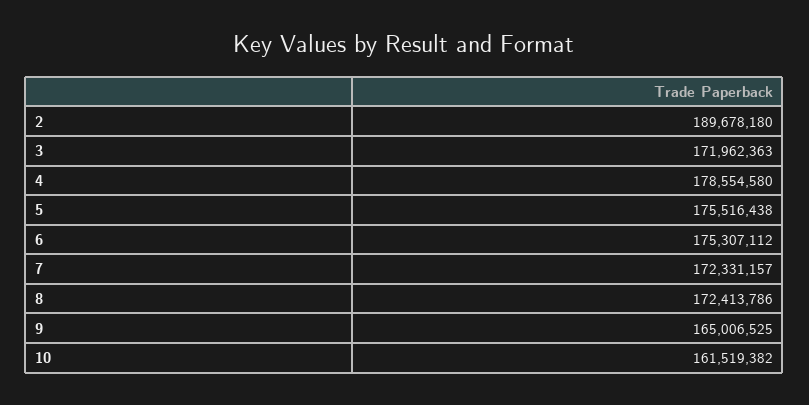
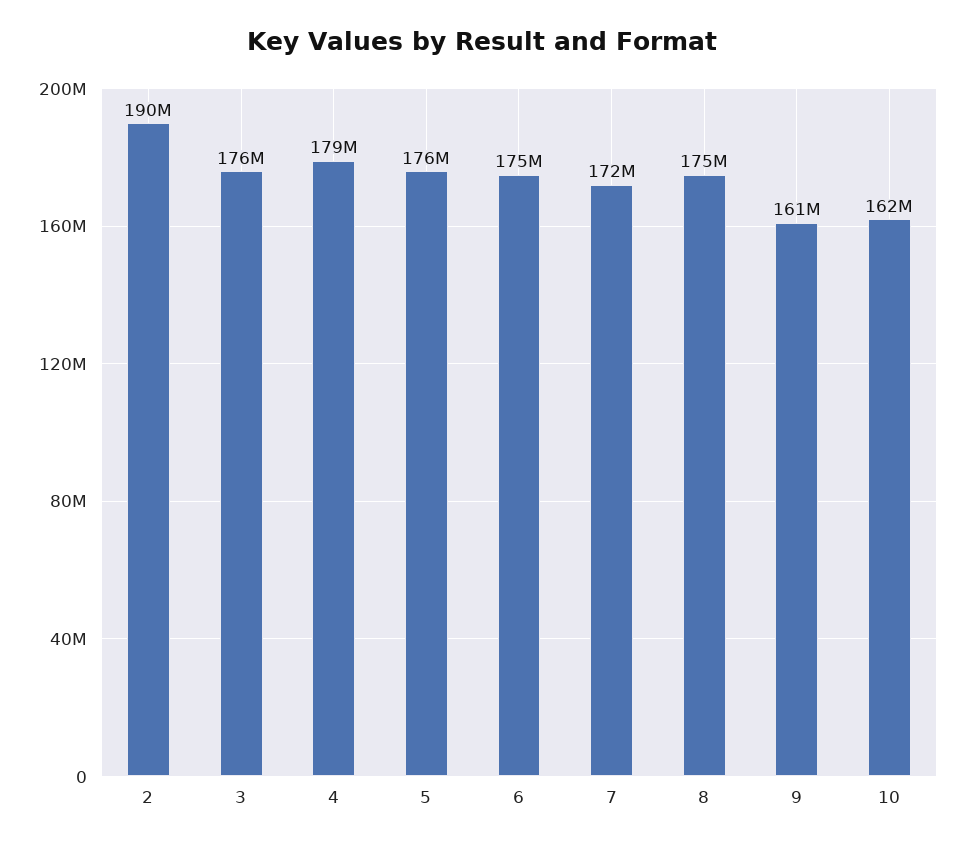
3: 171962363 -> 176000000
8: 172413786 -> 175000000
9: 165006525 -> 161000000

